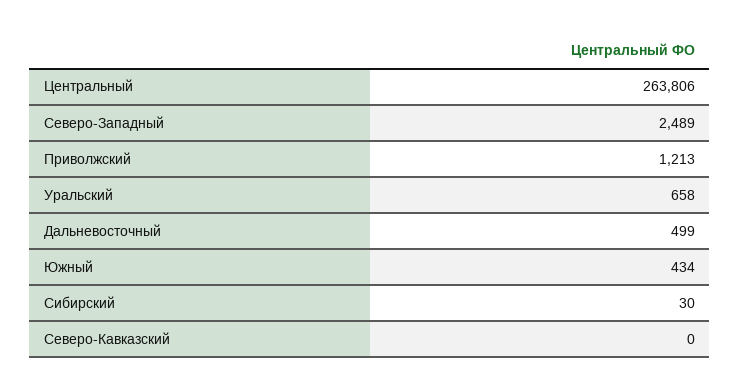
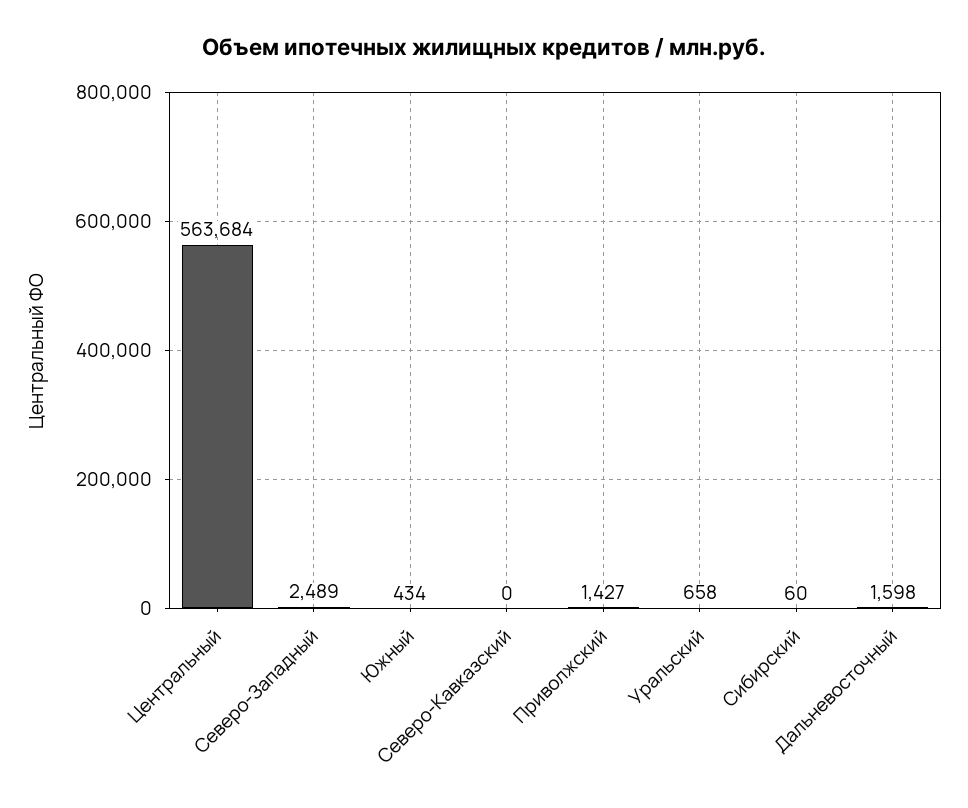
Центральный: 263806 -> 563684
Приволжский: 1213 -> 1427
Дальневосточный: 499 -> 1598
Сибирский: 30 -> 60

